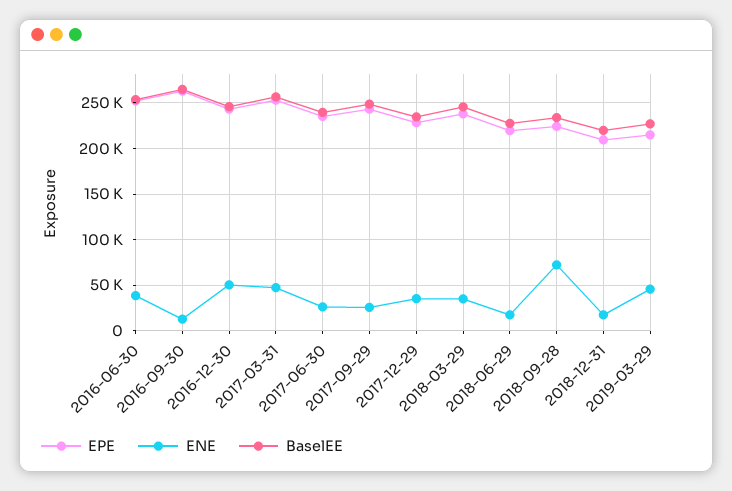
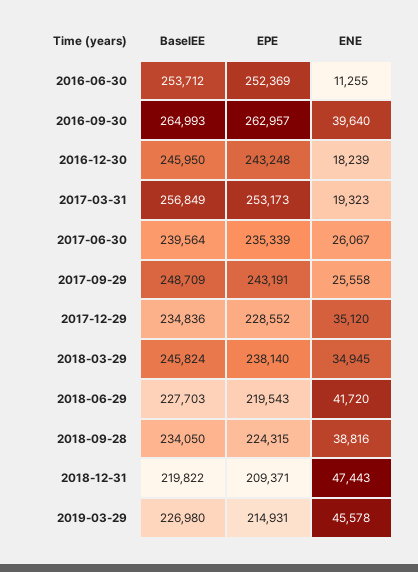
ENE, 2016-06-30: 40000 -> 11255
ENE, 2016-09-30: 10000 -> 39640
ENE, 2016-12-30: 50000 -> 18239
ENE, 2017-03-31: 50000 -> 19323
ENE, 2018-06-29: 20000 -> 41720
ENE, 2018-09-28: 70000 -> 38816
ENE, 2018-12-31: 20000 -> 47443

